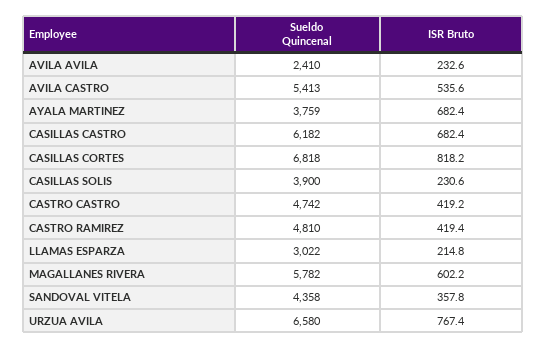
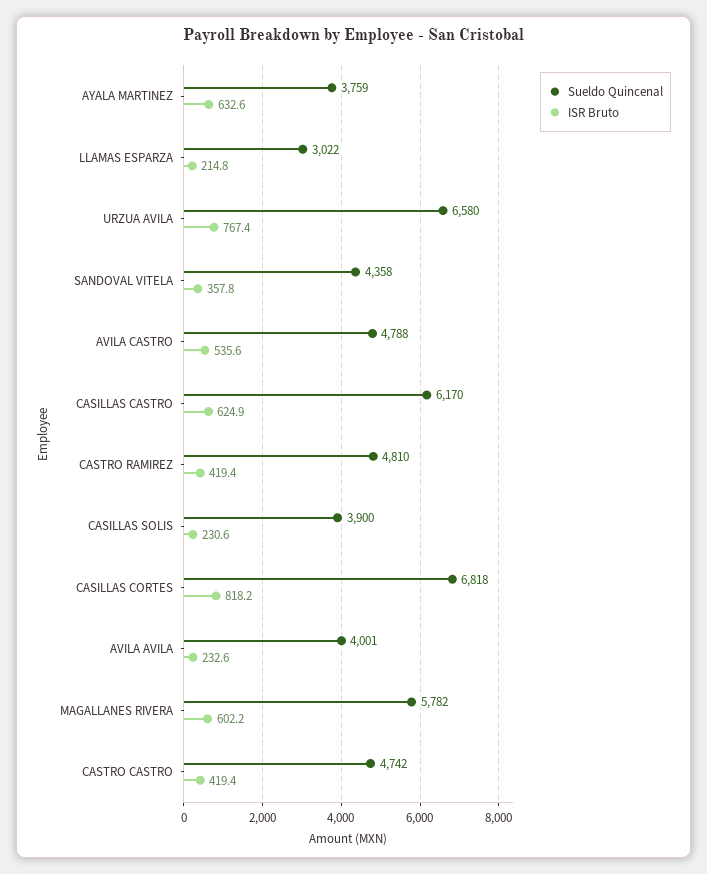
Sueldo Quincenal, AVILA AVILA: 2410 -> 4001
Sueldo Quincenal, AVILA CASTRO: 5413 -> 4788
ISR Bruto, AYALA MARTINEZ: 682.4 -> 632.6
Sueldo Quincenal, CASILLAS CASTRO: 6182 -> 6170
ISR Bruto, CASILLAS CASTRO: 682.4 -> 624.9
ISR Bruto, CASTRO CASTRO: 419.2 -> 419.4

